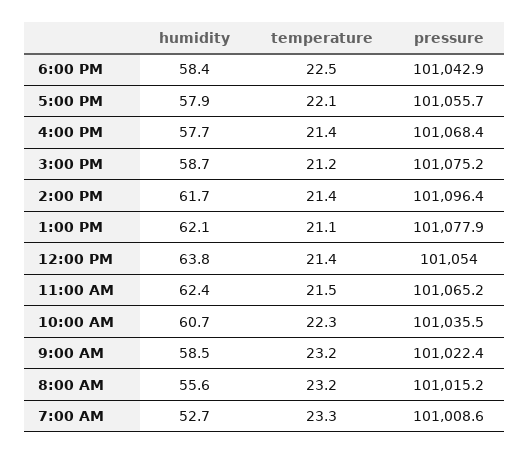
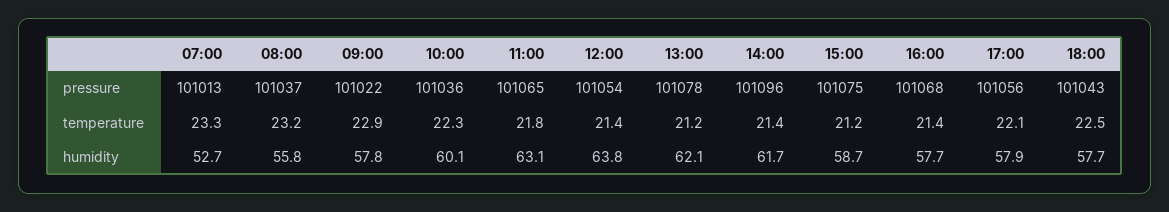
humidity, 6:00 PM: 58.4 -> 57.7
temperature, 1:00 PM: 21.1 -> 21.2
humidity, 11:00 AM: 62.4 -> 63.1
temperature, 11:00 AM: 21.5 -> 21.8
humidity, 10:00 AM: 60.7 -> 60.1
humidity, 9:00 AM: 58.5 -> 57.8
temperature, 9:00 AM: 23.2 -> 22.9
humidity, 8:00 AM: 55.6 -> 55.8
pressure, 8:00 AM: 101015.2 -> 101037
pressure, 7:00 AM: 101008.6 -> 101013

